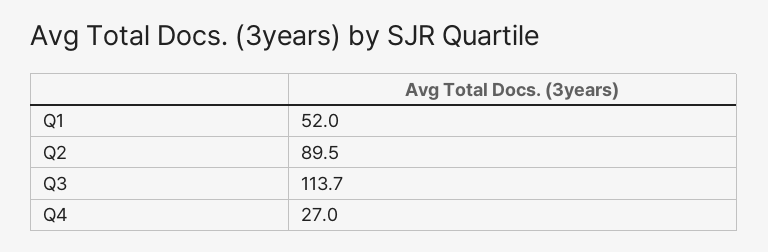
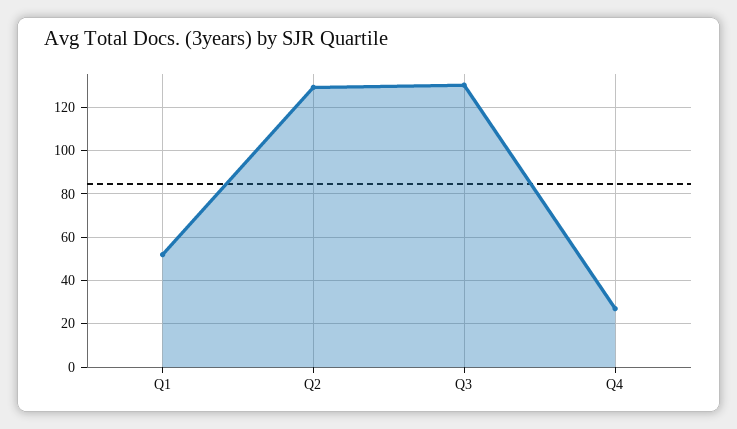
Q2: 89.5 -> 130
Q3: 113.7 -> 130

